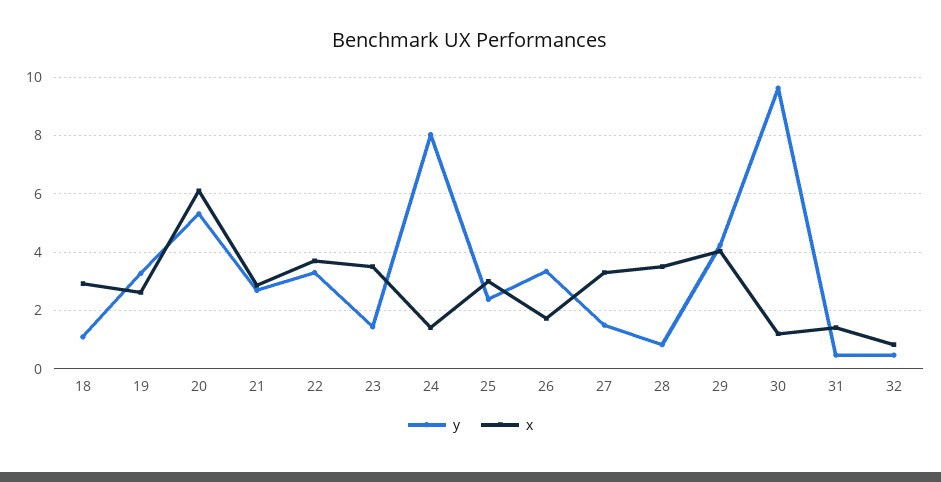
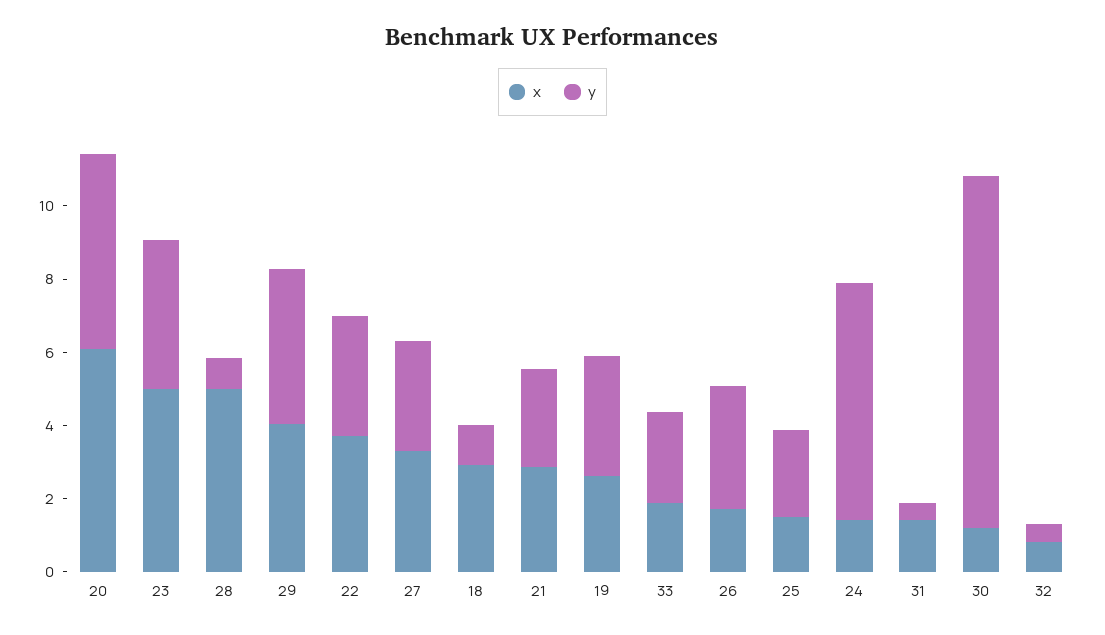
y, 23: 1.5 -> 4
x, 23: 3.5 -> 5
y, 24: 8 -> 6.5
x, 25: 3 -> 1.5
y, 27: 1.5 -> 3
x, 28: 3.5 -> 5
x, 33: none -> 2
y, 33: none -> 2.5

